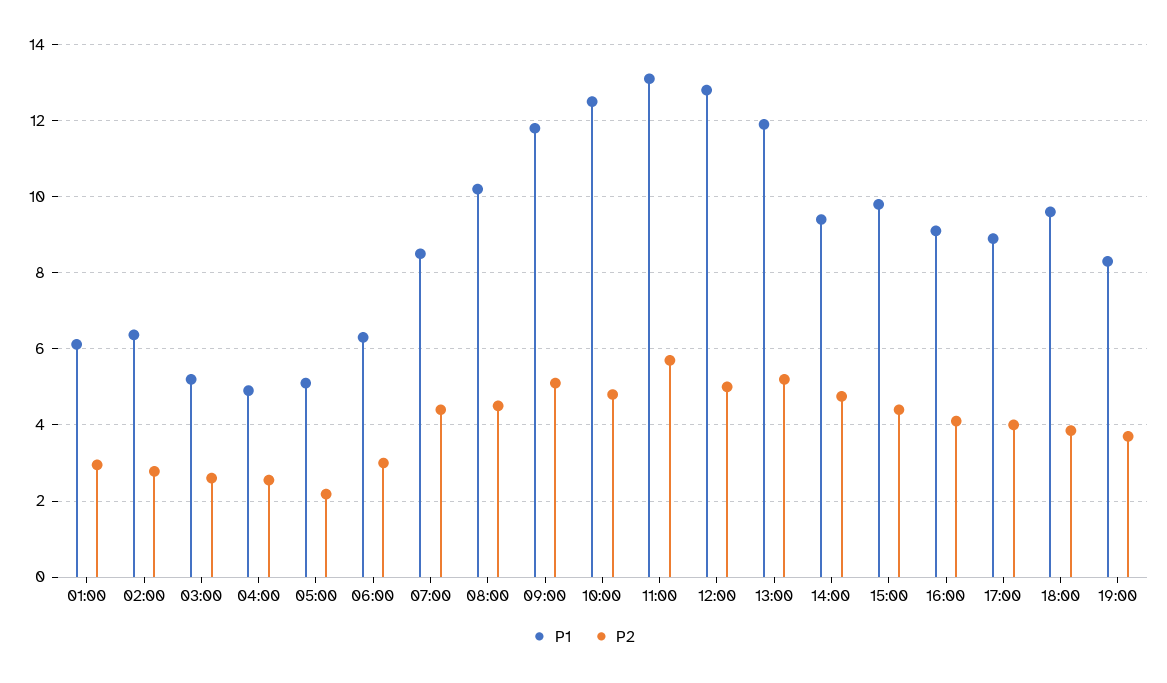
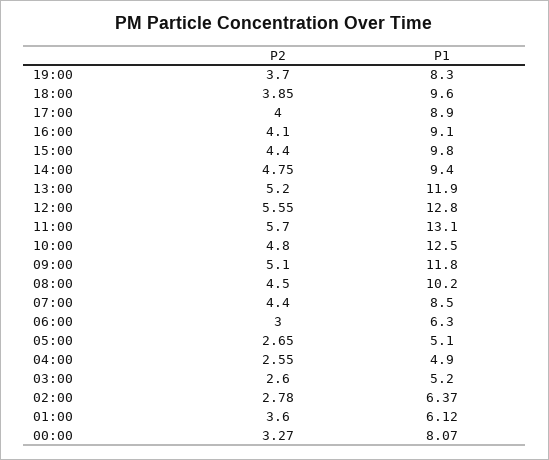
P2, 01:00: 3 -> 3.6
P2, 05:00: 2.2 -> 2.65
P2, 12:00: 5 -> 5.55
P2, 00:00: none -> 3.27
P1, 00:00: none -> 8.07

